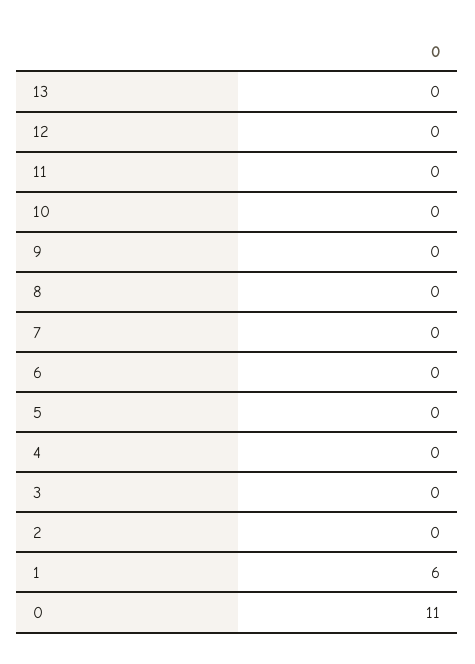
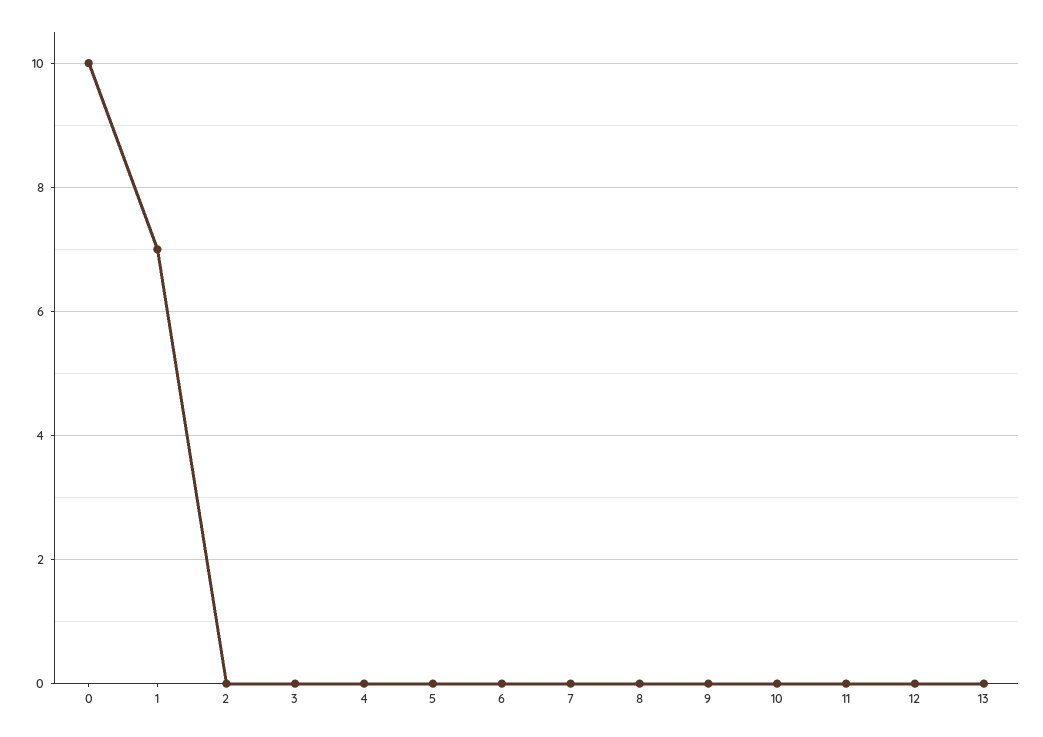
1: 6 -> 7
0: 11 -> 10

